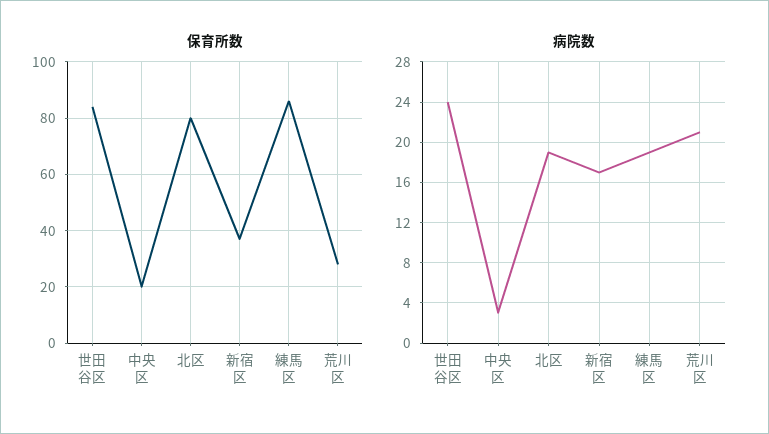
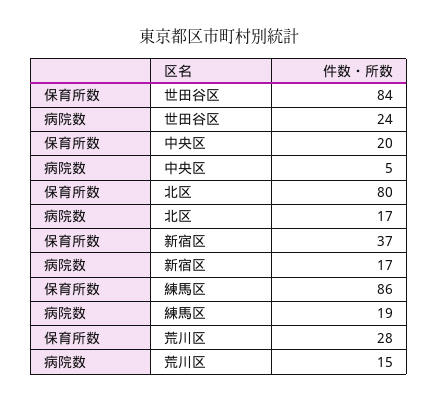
病院数, 中央区: 3 -> 5
病院数, 北区: 19 -> 17
病院数, 荒川区: 21 -> 15

